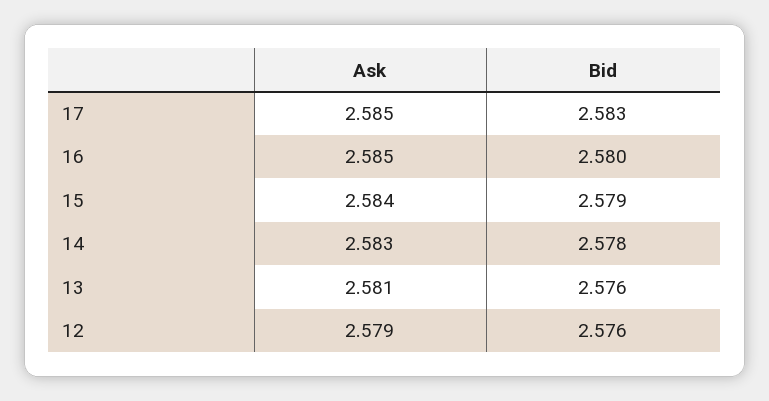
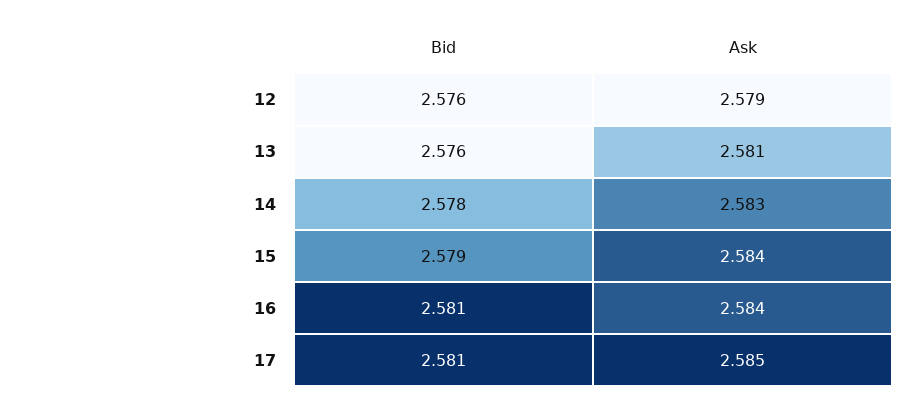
Bid, 17: 2.583 -> 2.581
Ask, 16: 2.585 -> 2.584
Bid, 16: 2.58 -> 2.581

